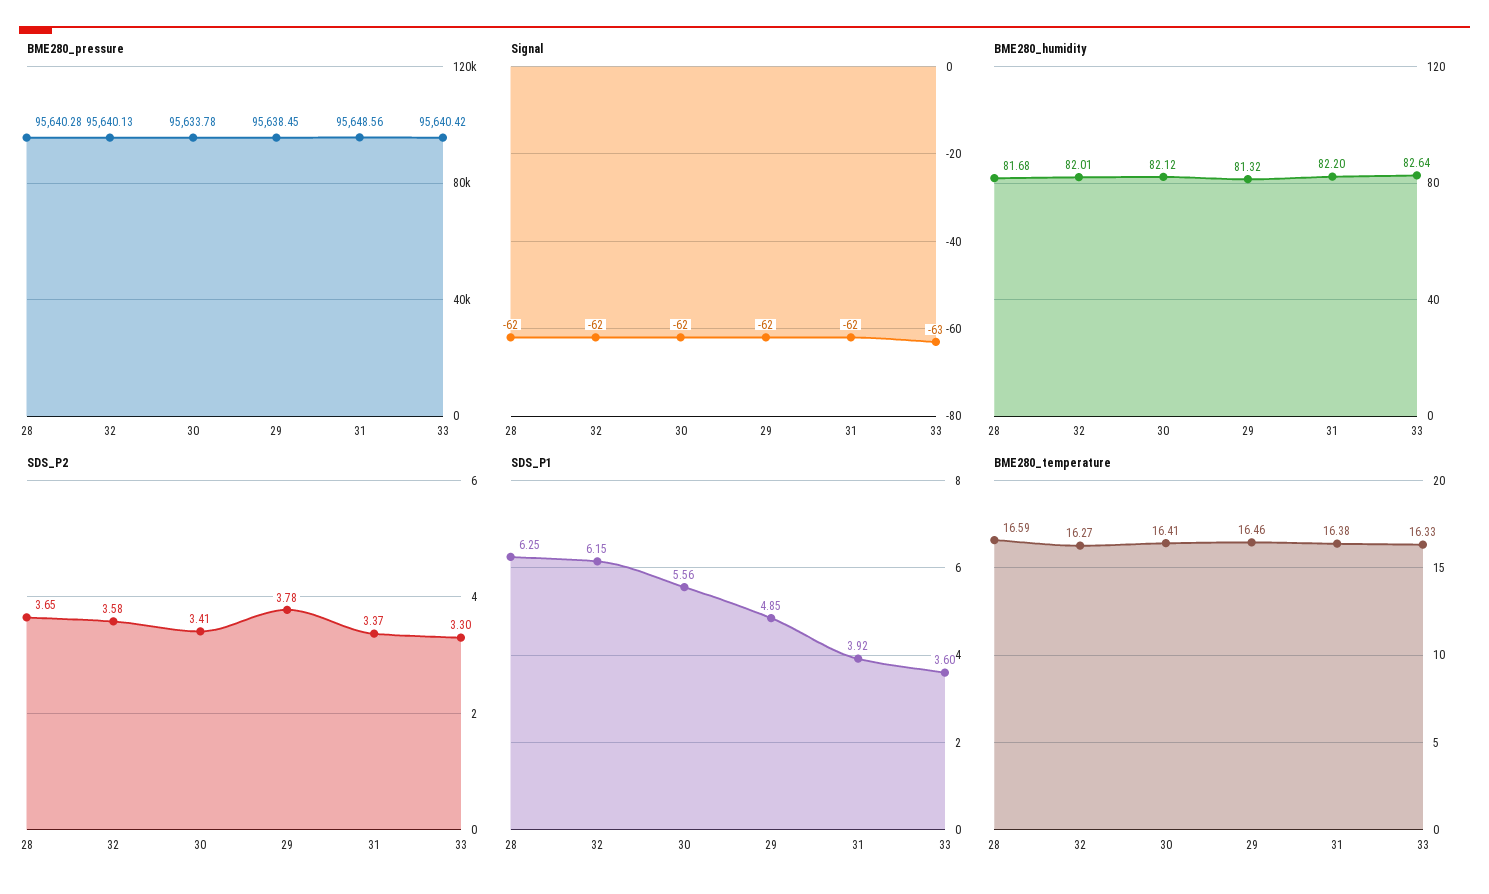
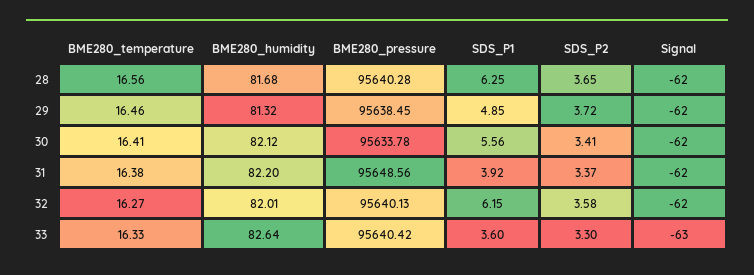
SDS_P2, 29: 3.78 -> 3.72
BME280_temperature, 28: 16.59 -> 16.56

